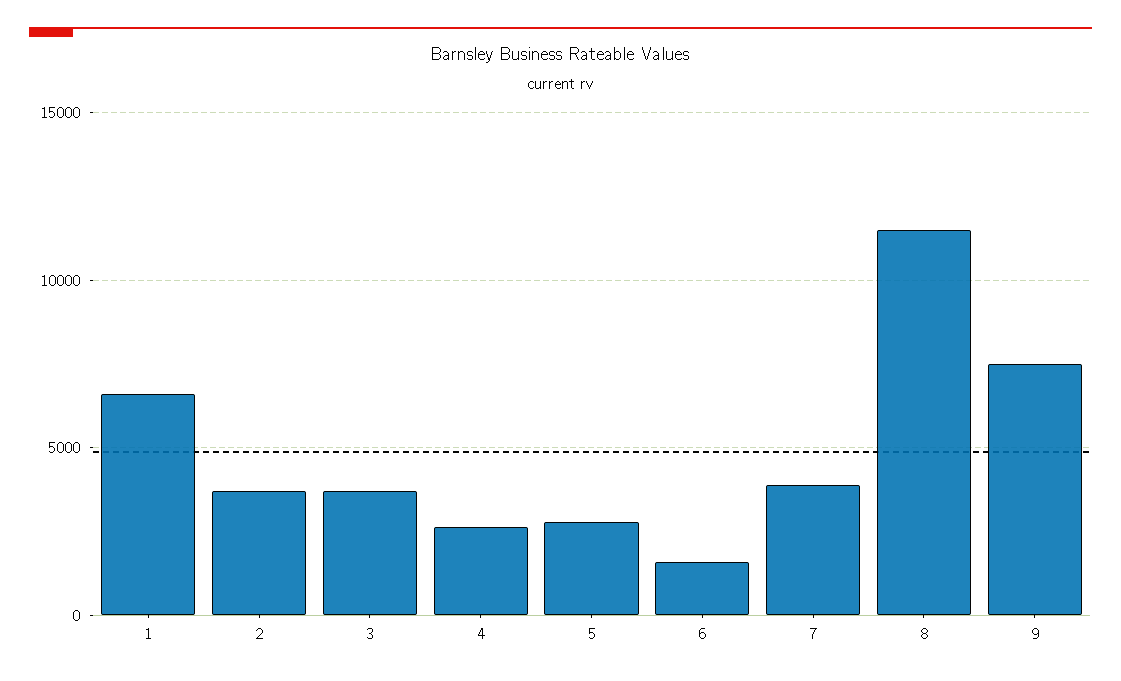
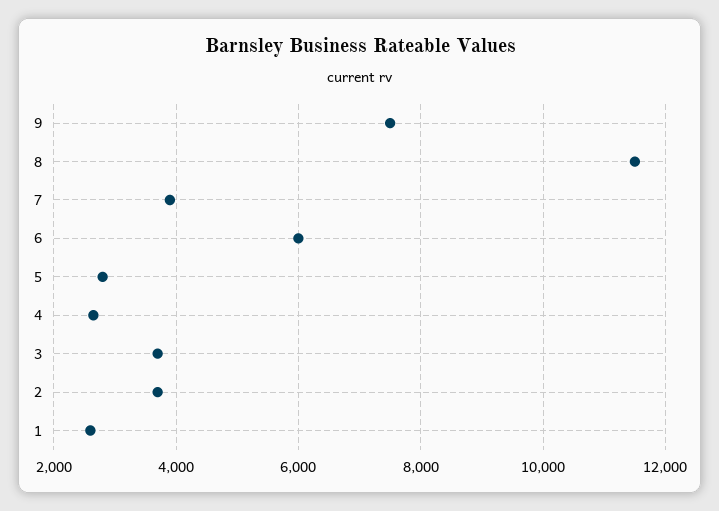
1: 6500 -> 2600
6: 1500 -> 6000

